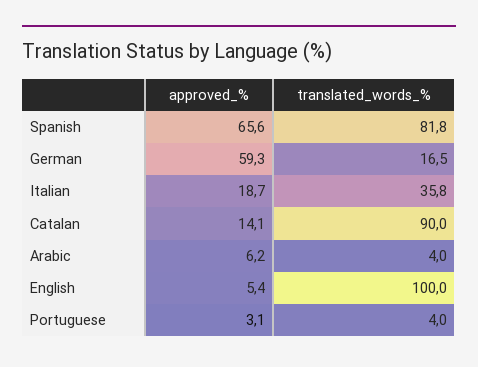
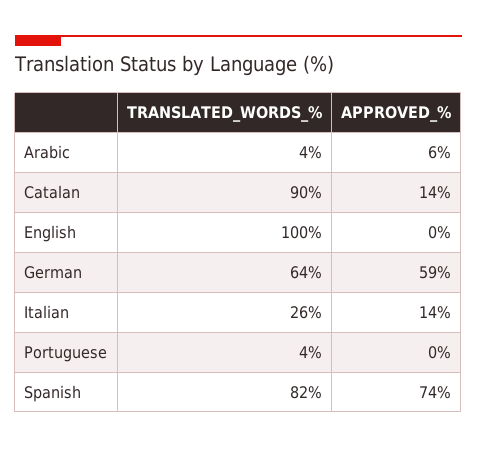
approved_%, Spanish: 65.6 -> 74
translated_words_%, German: 16.5 -> 64
approved_%, Italian: 18.7 -> 14
translated_words_%, Italian: 35.8 -> 26
approved_%, English: 5.4 -> 0
approved_%, Portuguese: 3.1 -> 0

